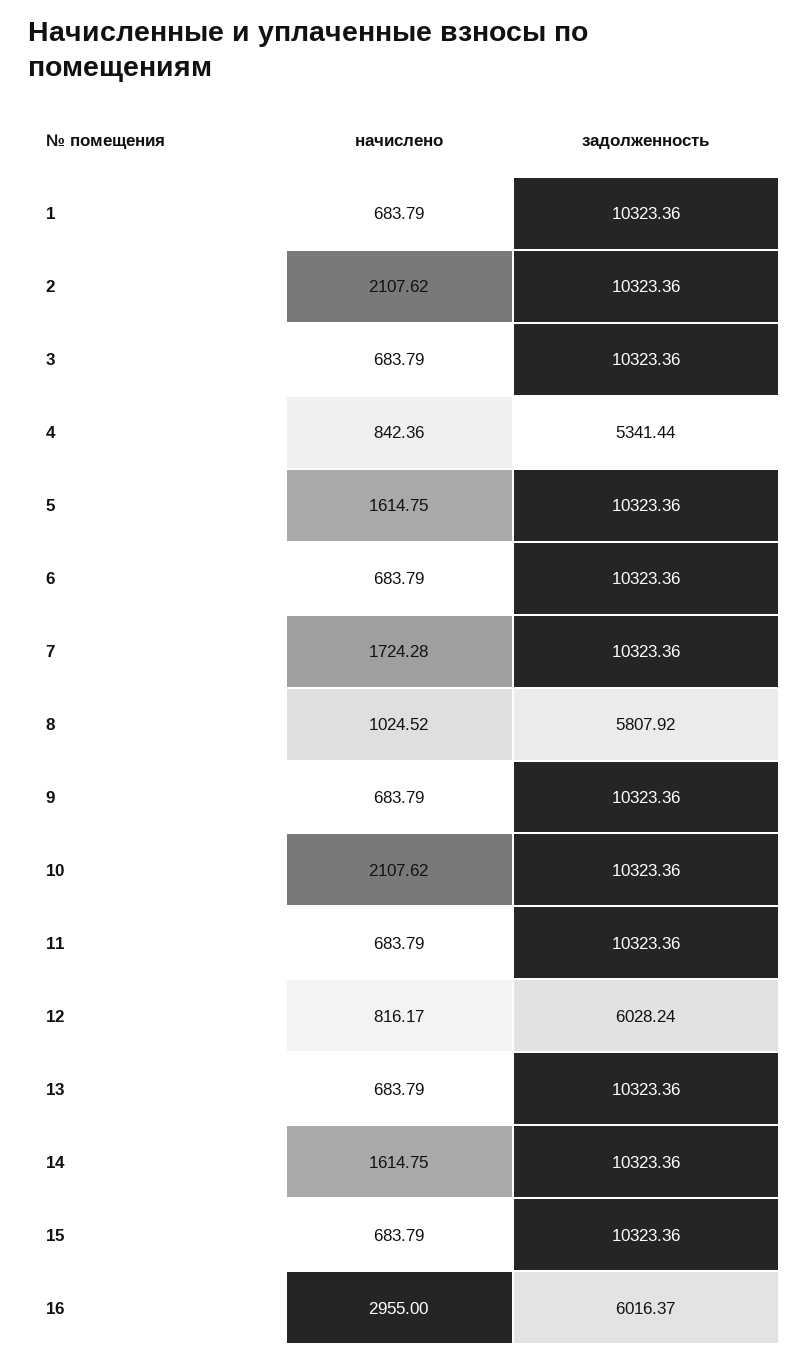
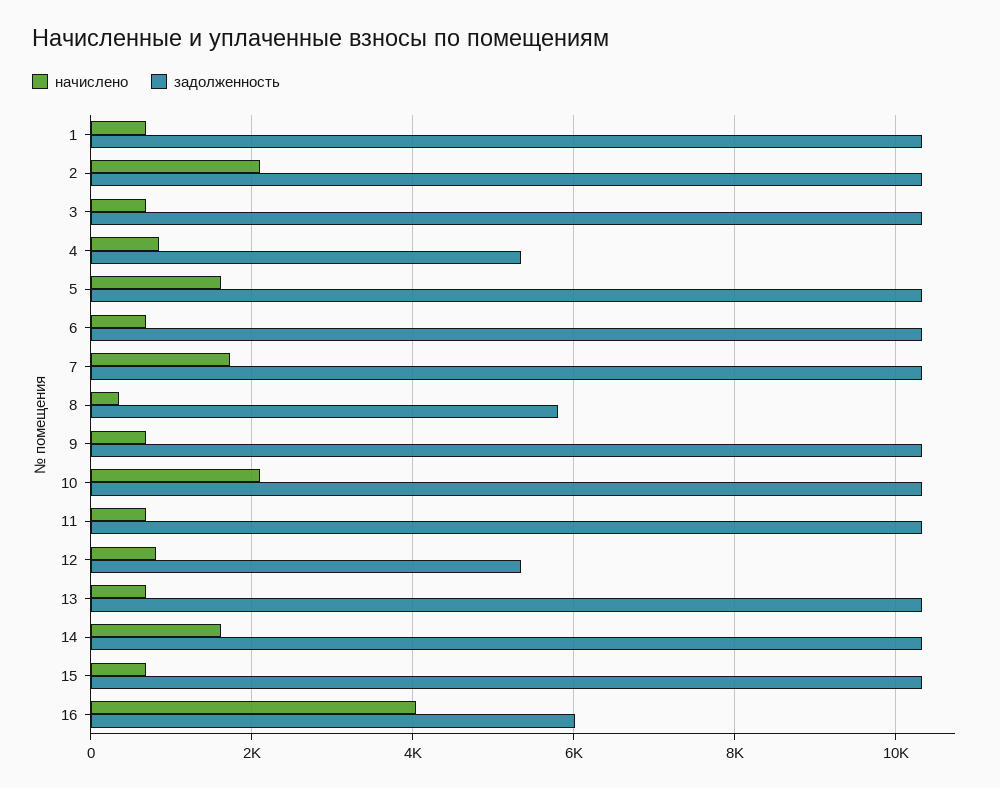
начислено, 8: 1024.52 -> 400
задолженность, 12: 6028.24 -> 5400
начислено, 16: 2955 -> 4000

